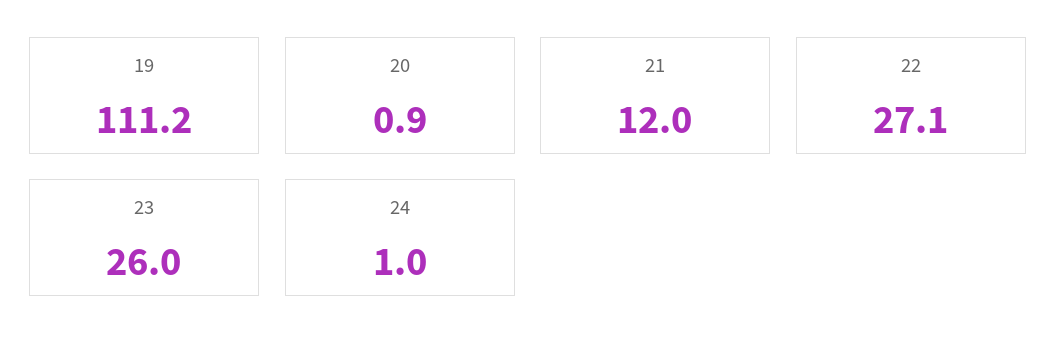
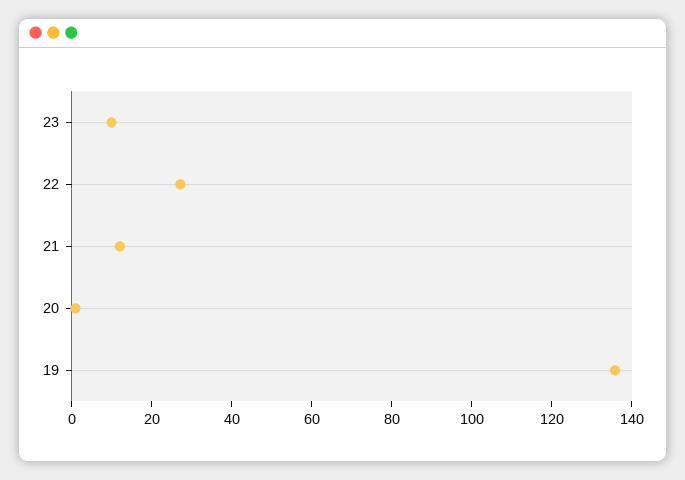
19: 111.2 -> 135
23: 26 -> 10
24: 1 -> none

